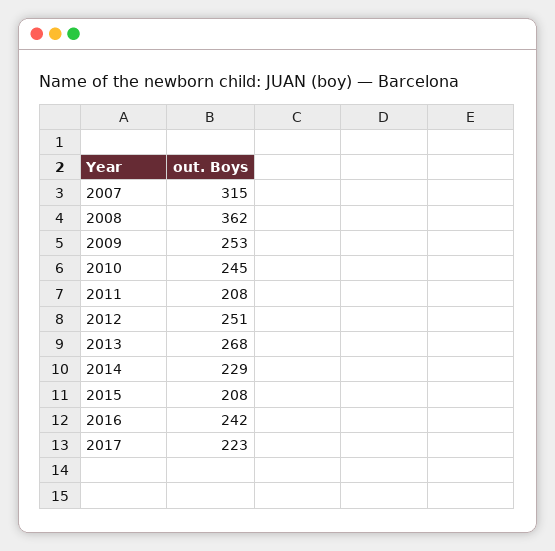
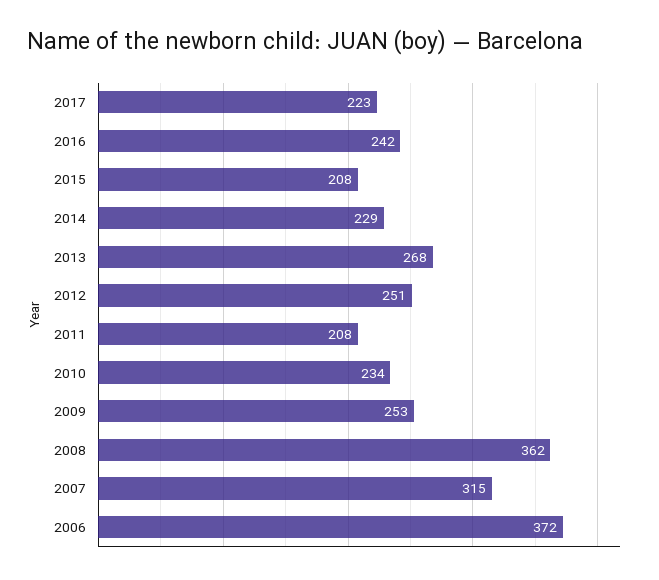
2010: 245 -> 234
2006: none -> 372

